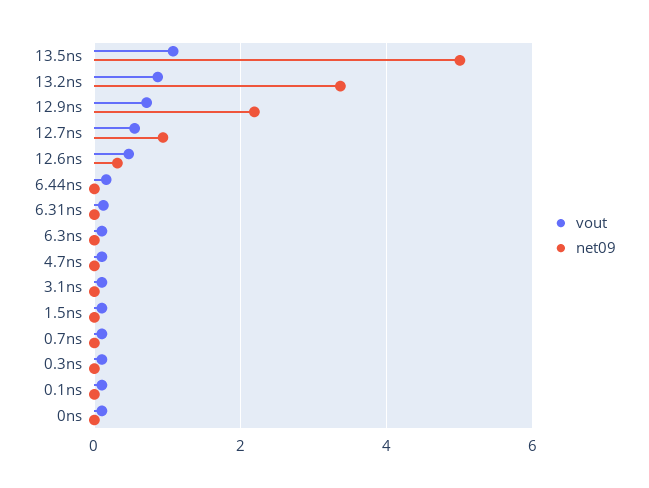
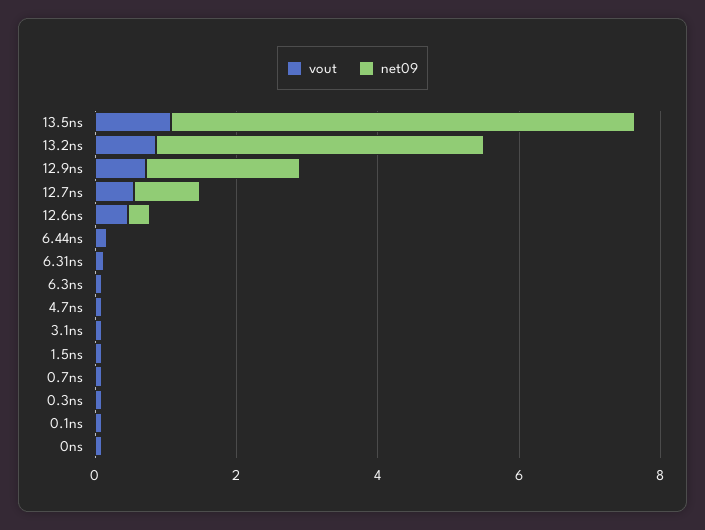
net09, 13.5ns: 5 -> 6.5
net09, 13.2ns: 3.4 -> 4.5

